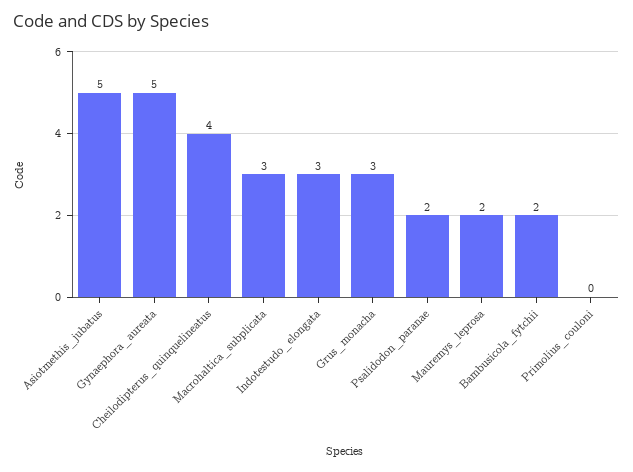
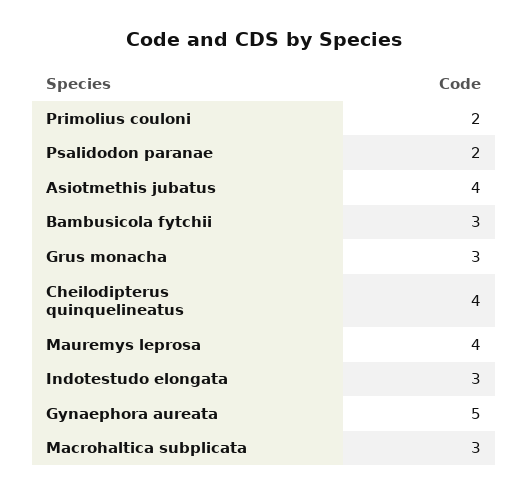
Asiotmethis_jubatus: 5 -> 4
Mauremys_leprosa: 2 -> 4
Bambusicola_fytchii: 2 -> 3
Primolius_couloni: 0 -> 2

